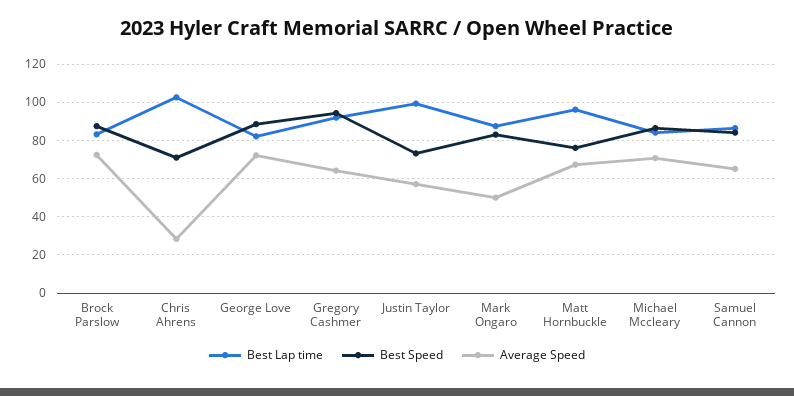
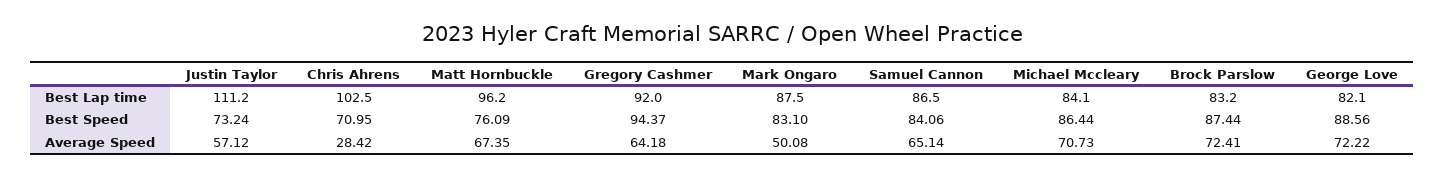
Best Lap time, Justin Taylor: 100 -> 111.2

